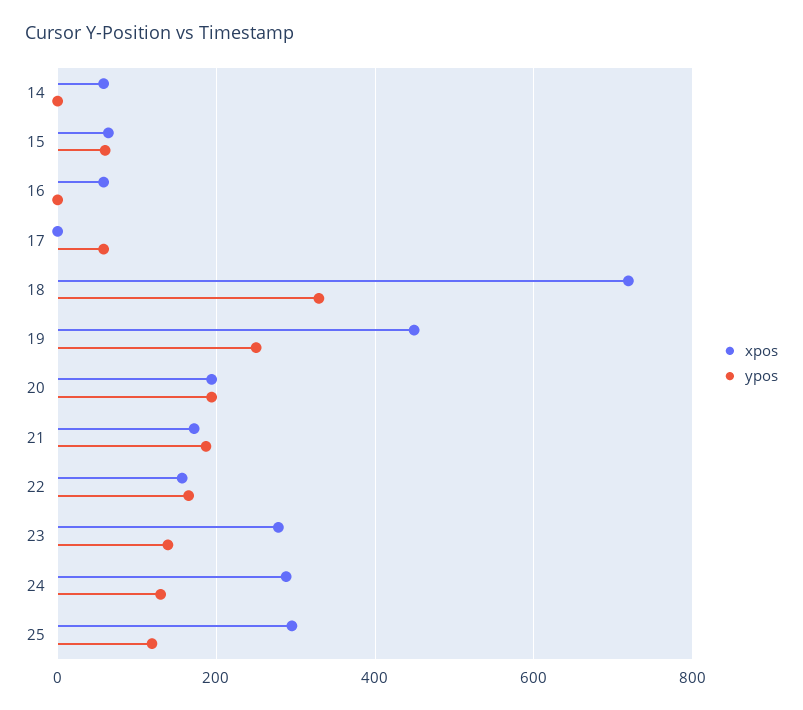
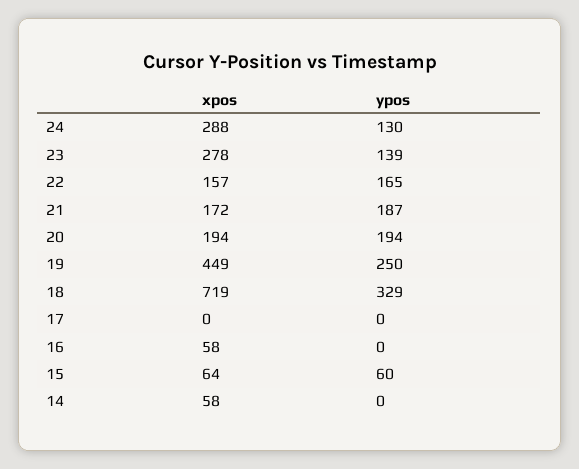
ypos, 17: 60 -> 0
xpos, 25: 300 -> none
ypos, 25: 120 -> none

